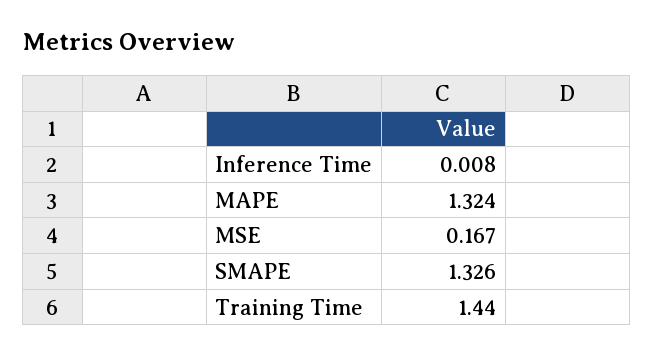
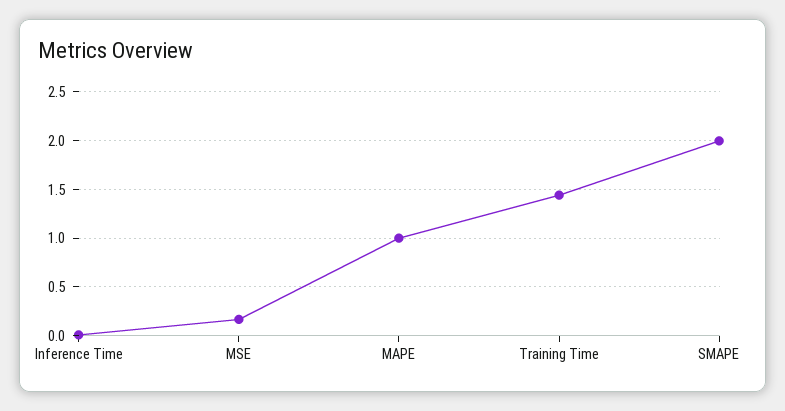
MAPE: 1.324 -> 1
SMAPE: 1.326 -> 2

